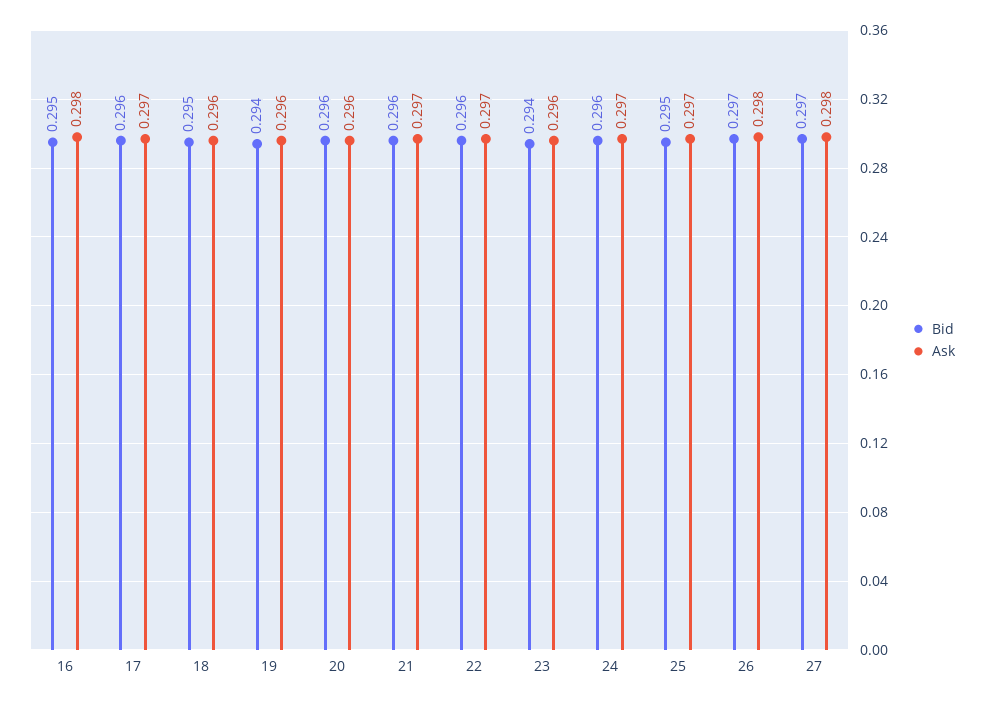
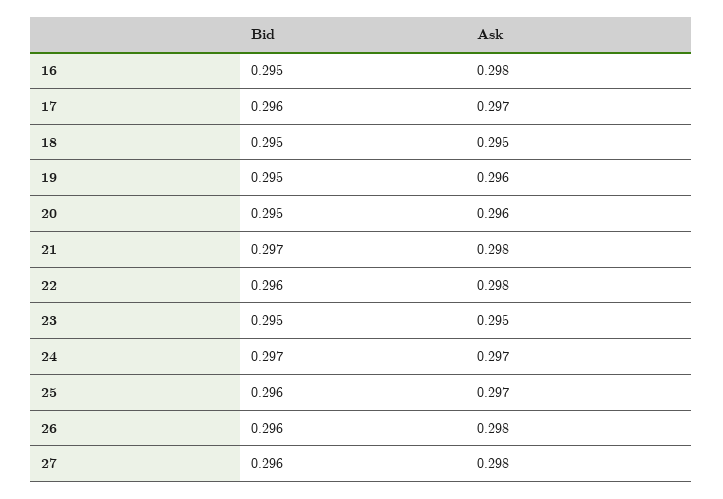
Ask, 18: 0.296 -> 0.295
Bid, 19: 0.294 -> 0.295
Bid, 20: 0.296 -> 0.295
Bid, 21: 0.296 -> 0.297
Ask, 21: 0.297 -> 0.298
Ask, 22: 0.297 -> 0.298
Bid, 23: 0.294 -> 0.295
Ask, 23: 0.296 -> 0.295
Bid, 24: 0.296 -> 0.297
Bid, 25: 0.295 -> 0.296
Bid, 26: 0.297 -> 0.296
Bid, 27: 0.297 -> 0.296

